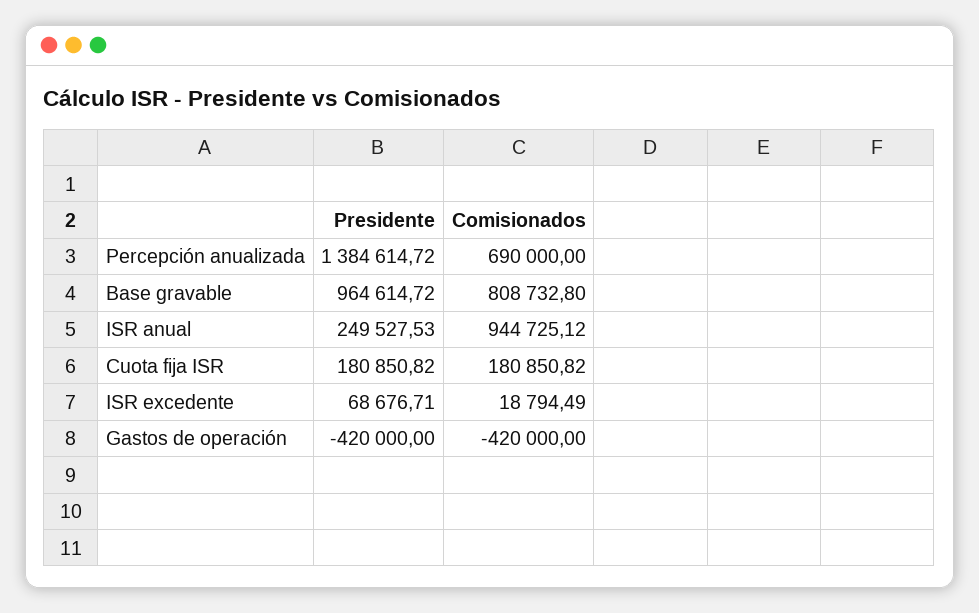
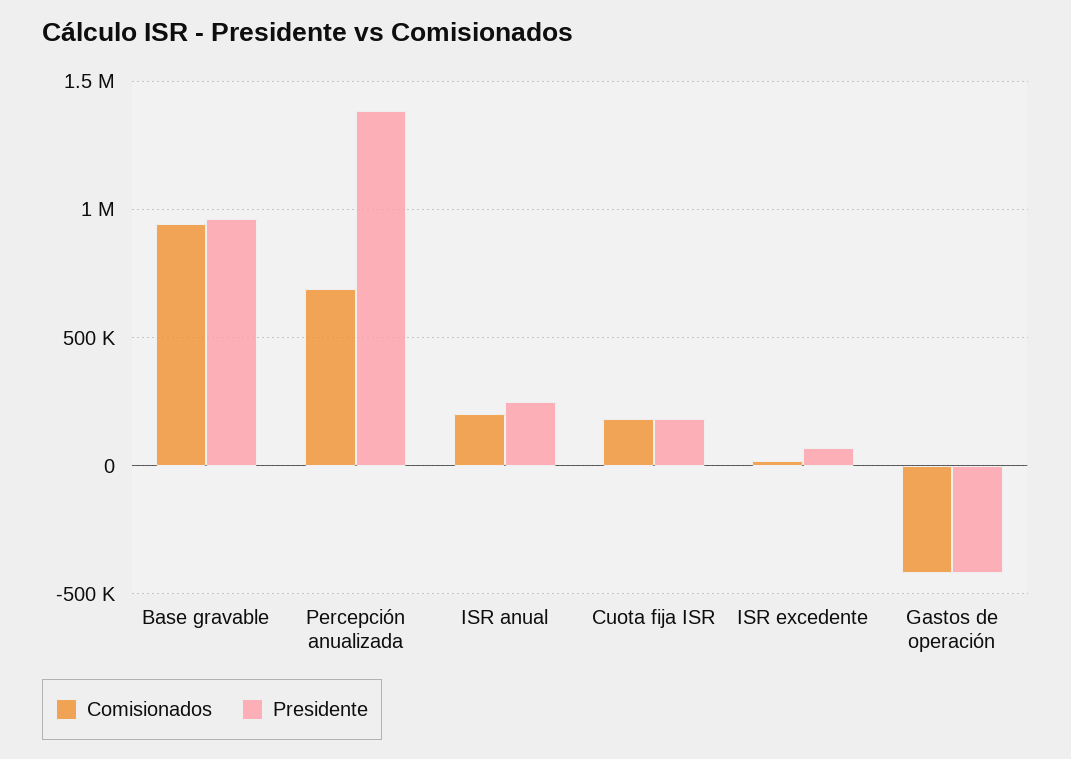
Comisionados, Base gravable: 808732.8 -> 950000
Comisionados, ISR anual: 944725.12 -> 200000

